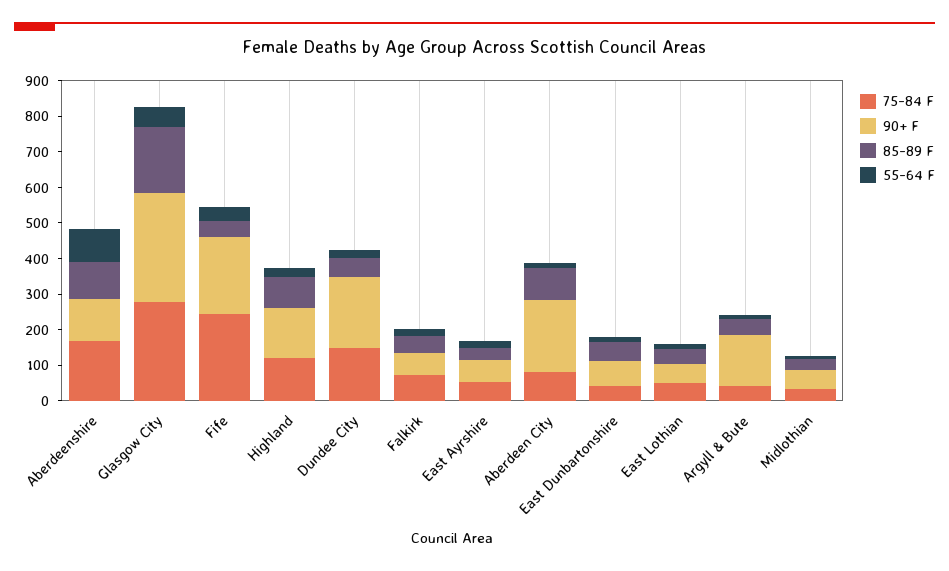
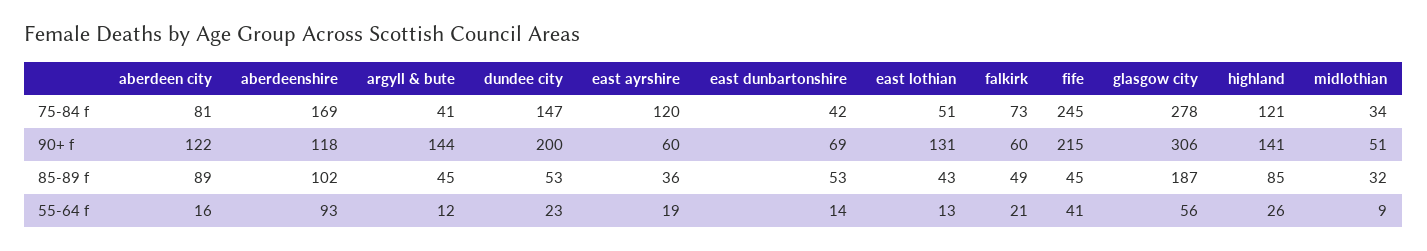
75-84 F, East Ayrshire: 50 -> 120
90+ F, Aberdeen City: 200 -> 122
90+ F, East Lothian: 50 -> 131

